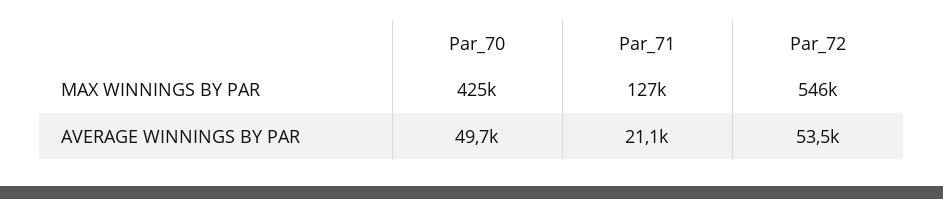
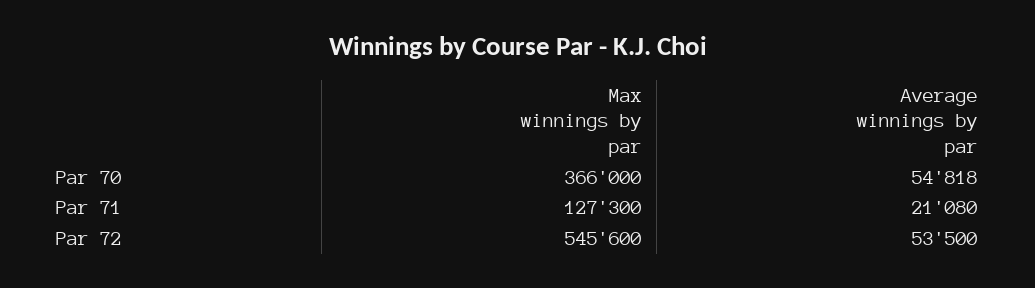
Par_70, MAX WINNINGS BY PAR: 425000 -> 366000
Par_70, AVERAGE WINNINGS BY PAR: 49700 -> 54818

